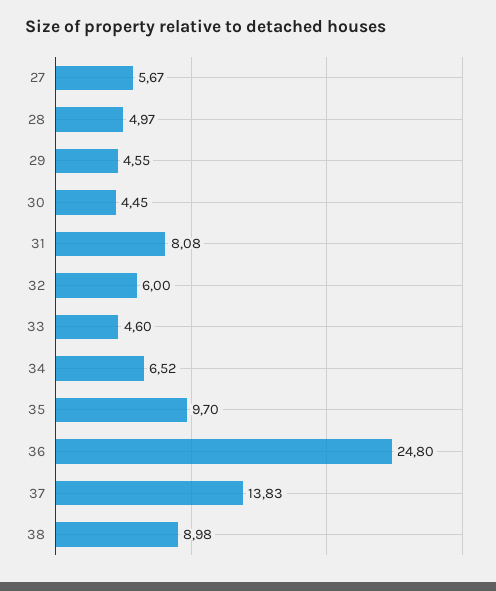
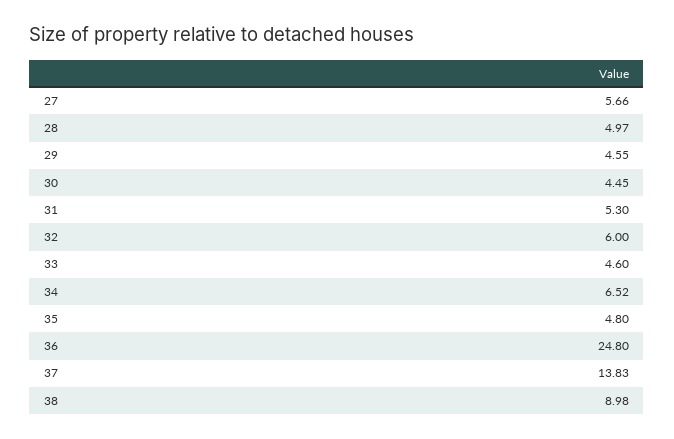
27: 5.67 -> 5.66
31: 8.08 -> 5.3
35: 9.7 -> 4.8

